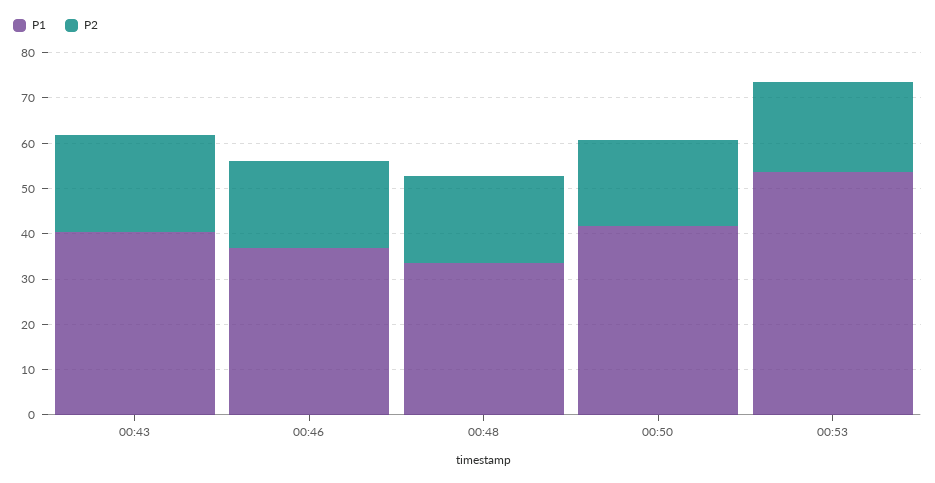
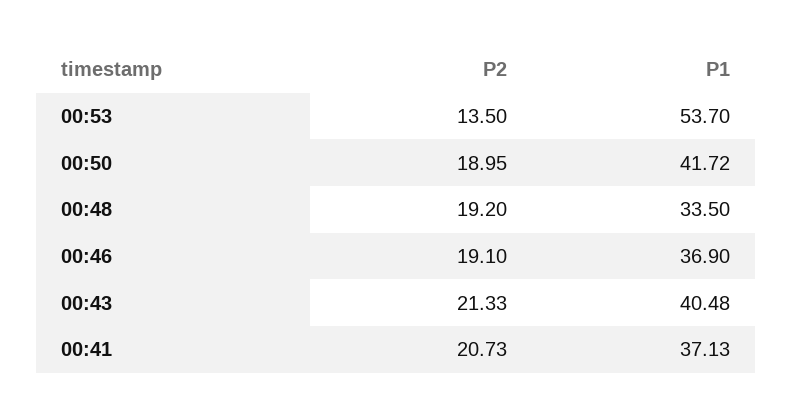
P2, 00:53: 20 -> 13.5
P2, 00:41: none -> 20.73
P1, 00:41: none -> 37.13

